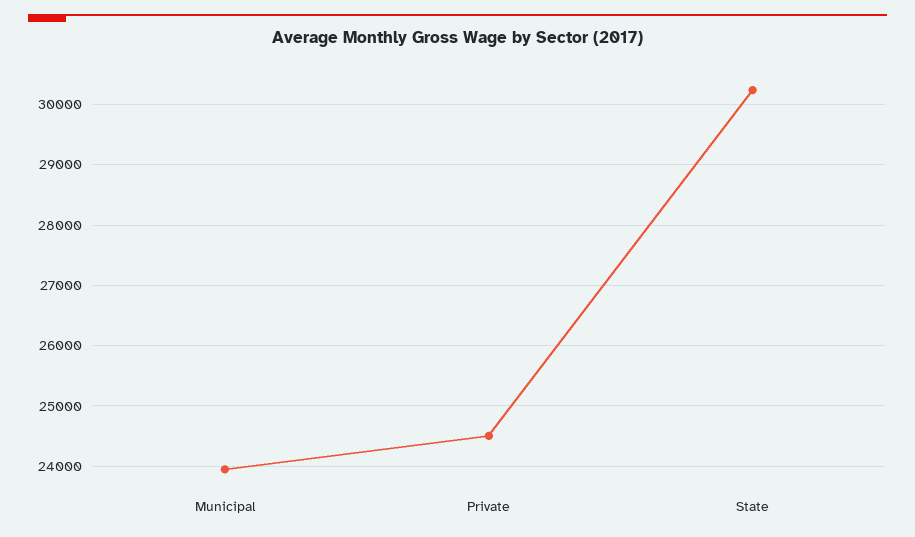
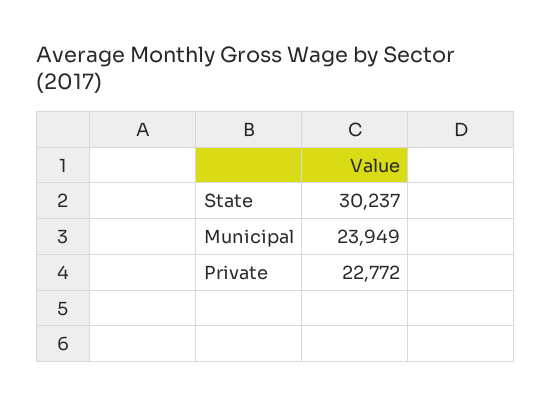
Private: 24500 -> 22772

